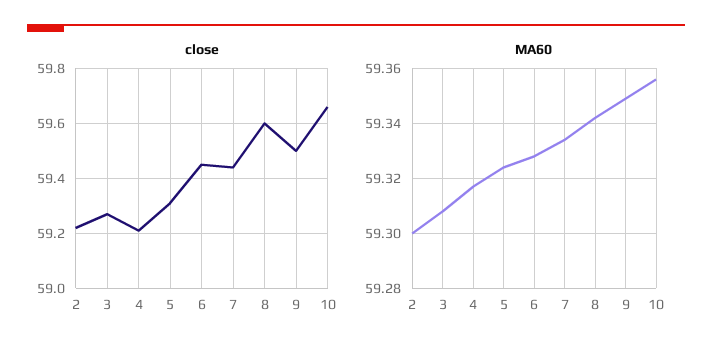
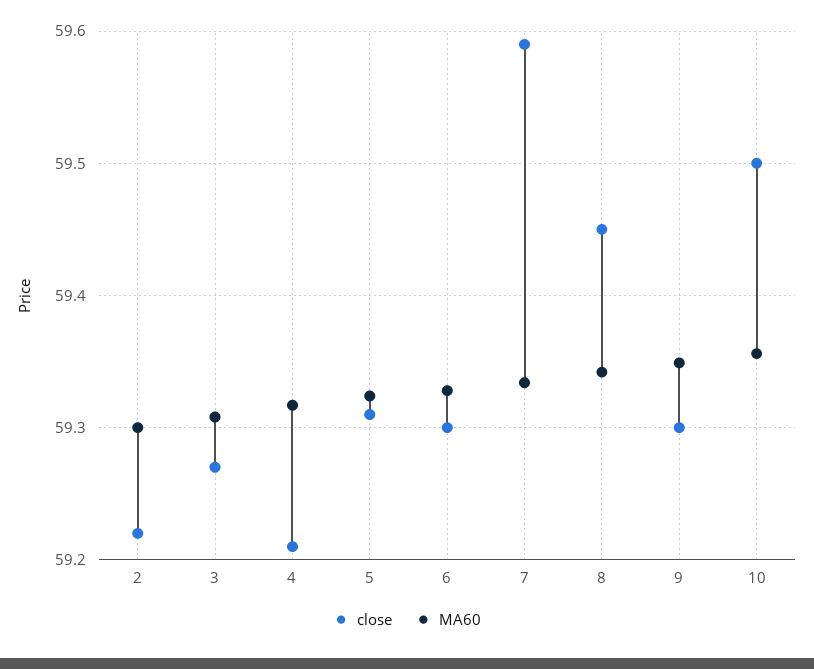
close, 6: 59.45 -> 59.3
close, 7: 59.45 -> 59.59
close, 8: 59.6 -> 59.45
close, 9: 59.5 -> 59.3
close, 10: 59.65 -> 59.5

